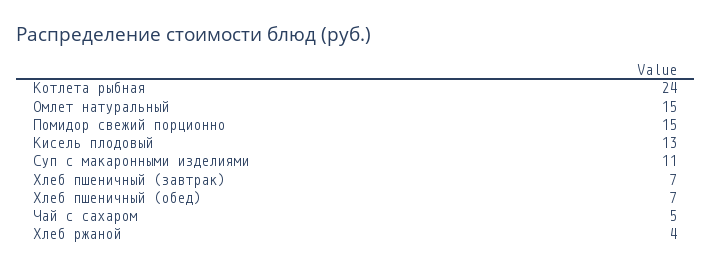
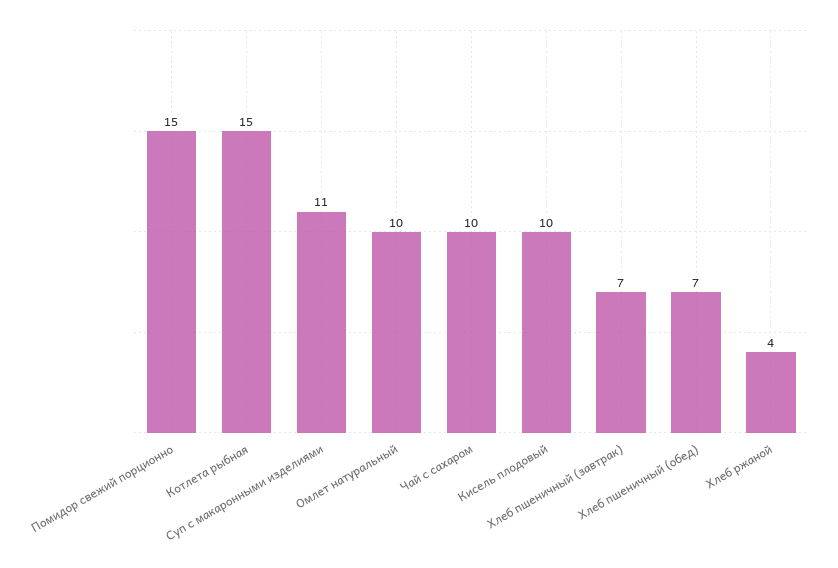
Котлета рыбная: 24 -> 15
Омлет натуральный: 15 -> 10
Кисель плодовый: 13 -> 10
Чай с сахаром: 5 -> 10

